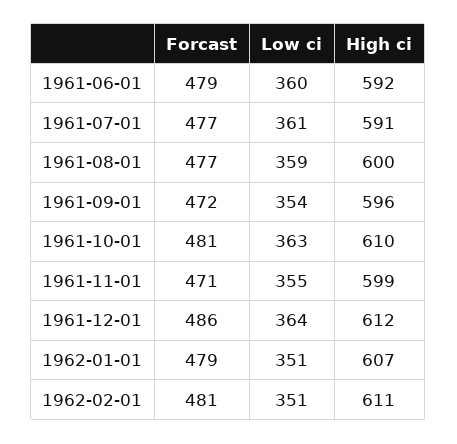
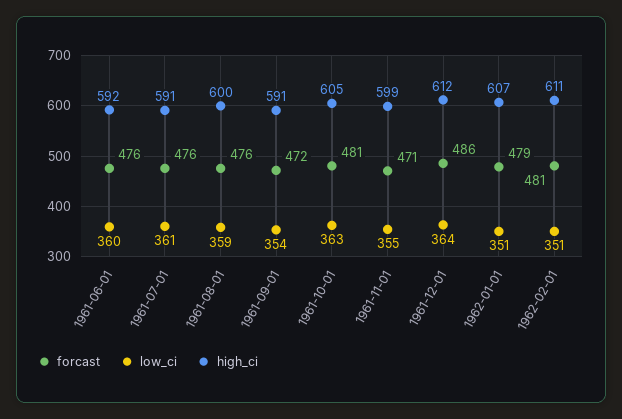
Forcast, 1961-06-01: 479 -> 476
Forcast, 1961-07-01: 477 -> 476
Forcast, 1961-08-01: 477 -> 476
High ci, 1961-09-01: 596 -> 591
High ci, 1961-10-01: 610 -> 605

